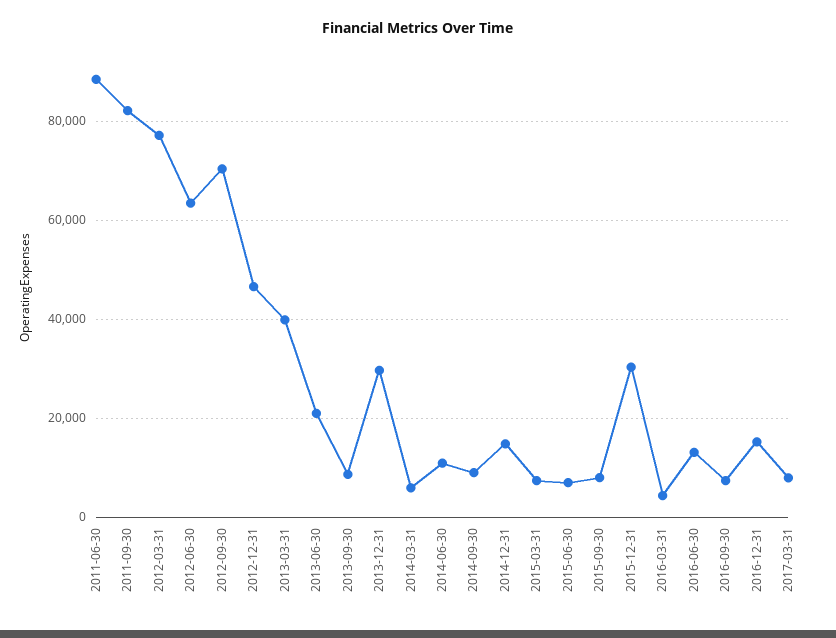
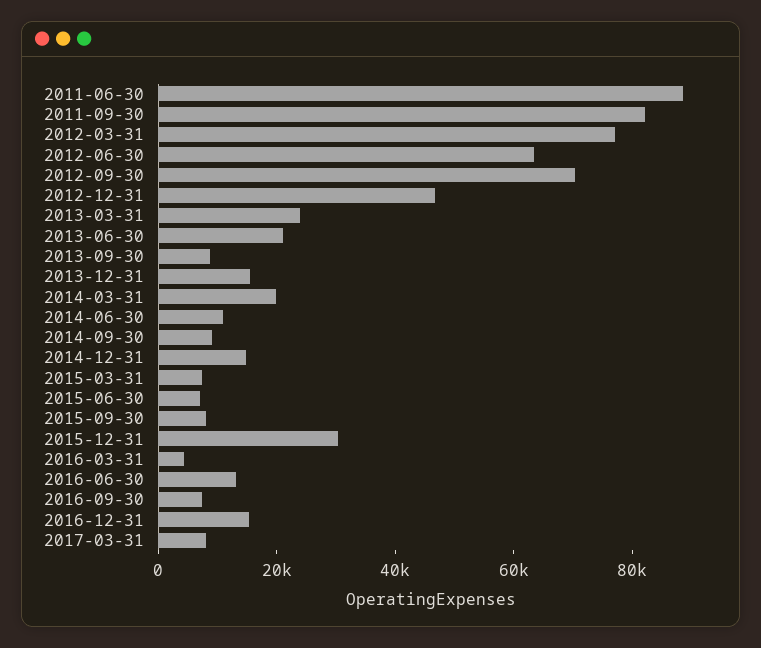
2013-03-31: 40000 -> 25000
2013-12-31: 30000 -> 15000
2014-03-31: 6000 -> 20000

